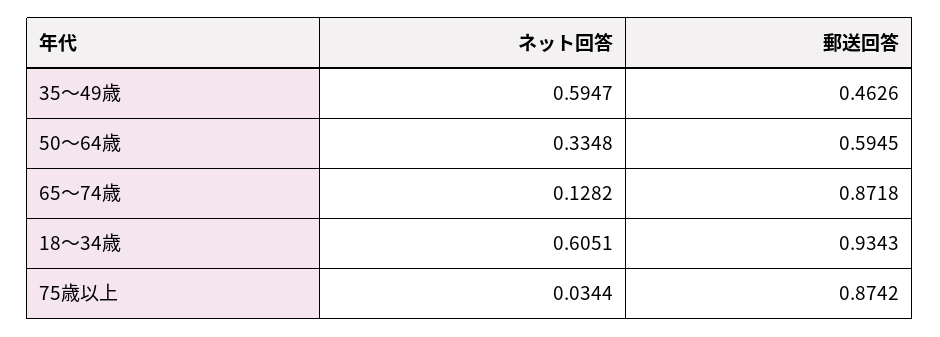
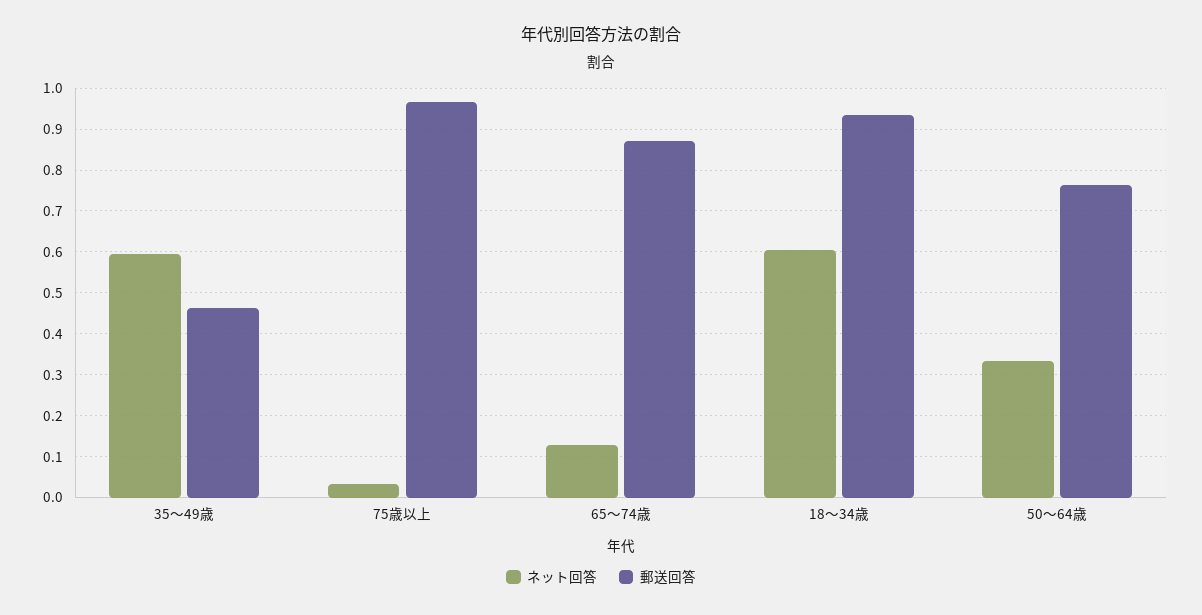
郵送回答, 50～64歳: 0.5945 -> 0.76
郵送回答, 75歳以上: 0.8742 -> 0.96

